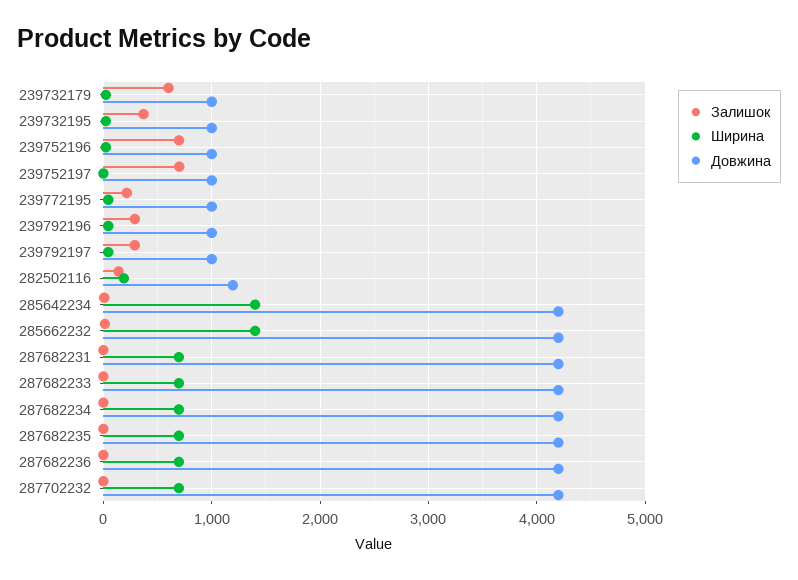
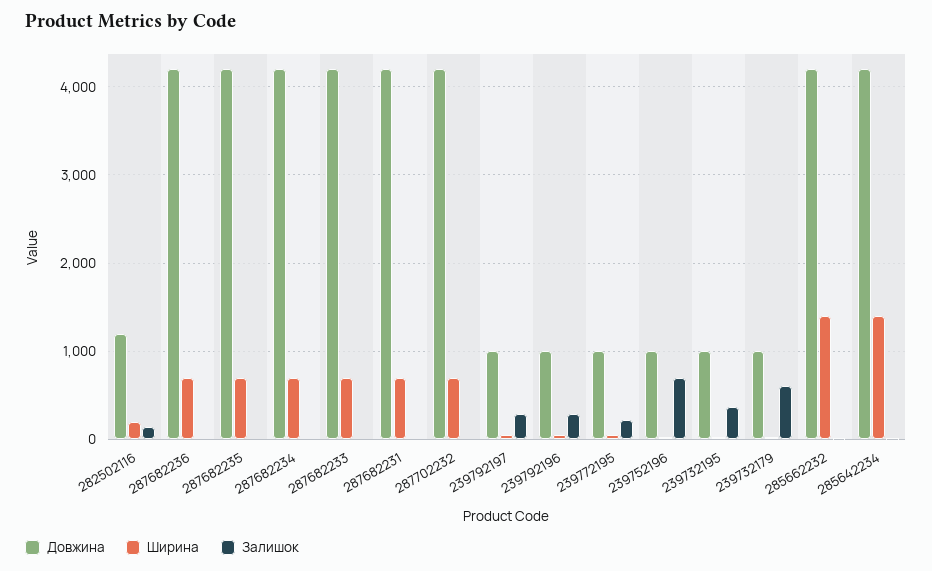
Залишок, 239752197: 700 -> none
Ширина, 239752197: 0 -> none
Довжина, 239752197: 1000 -> none

